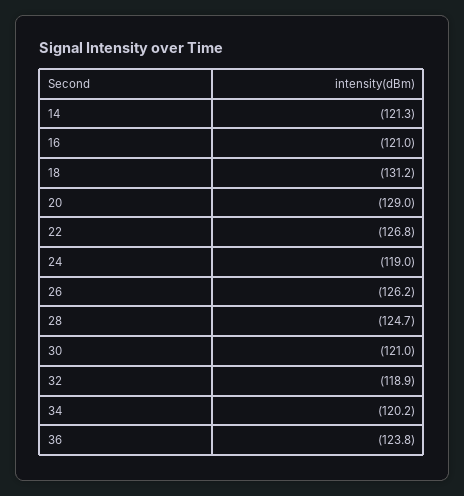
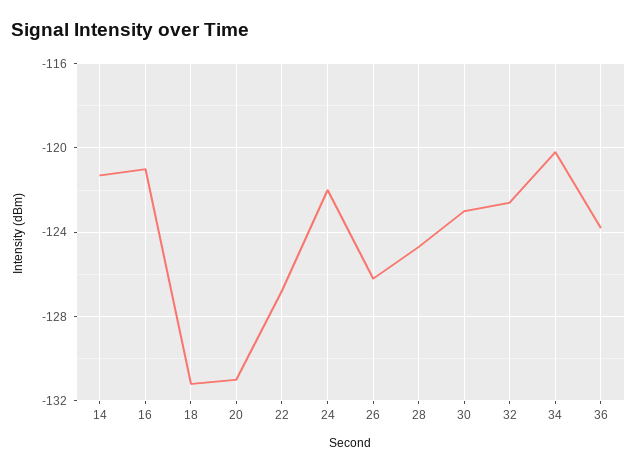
20: -129 -> -131
24: -119 -> -122
30: -121 -> -123
32: -118.9 -> -122.5

